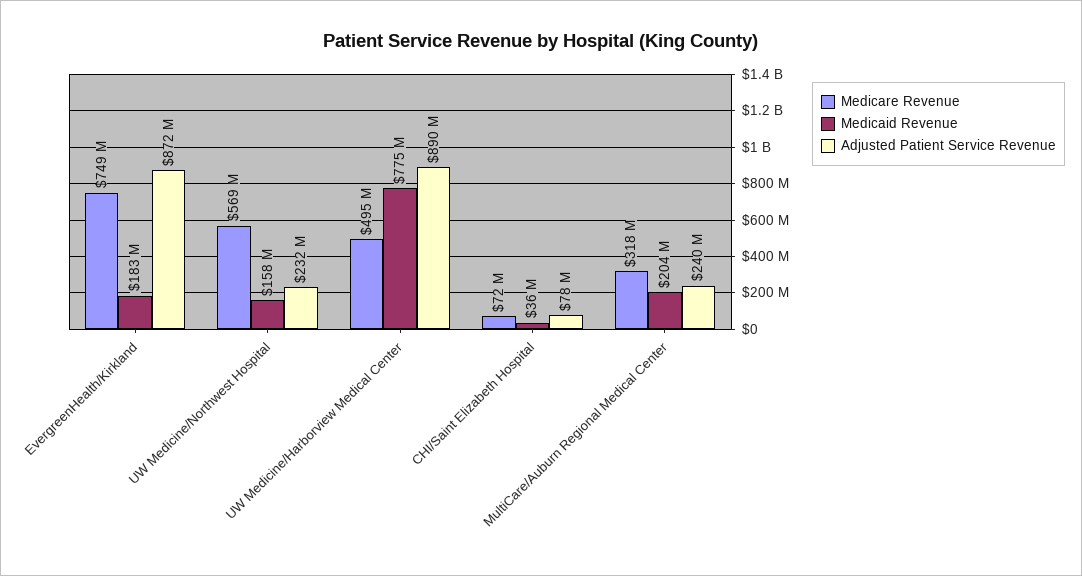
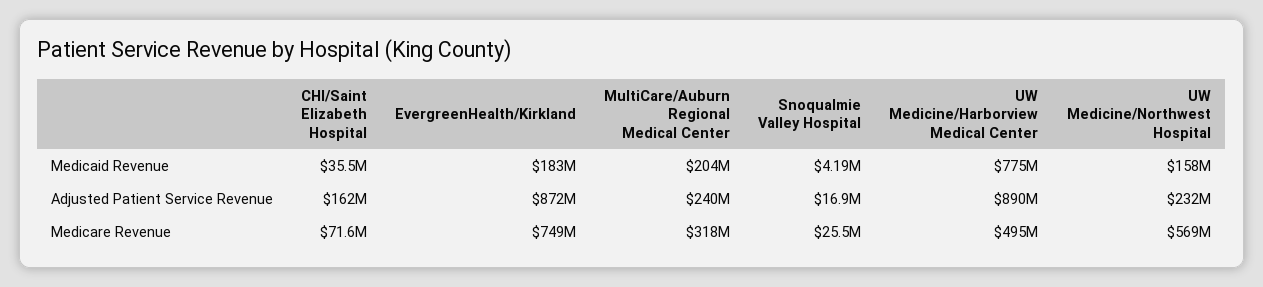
Adjusted Patient Service Revenue, CHI/Saint Elizabeth Hospital: 78000000 -> 162000000
Medicaid Revenue, Snoqualmie Valley Hospital: none -> 4190000
Adjusted Patient Service Revenue, Snoqualmie Valley Hospital: none -> 16900000
Medicare Revenue, Snoqualmie Valley Hospital: none -> 25500000

